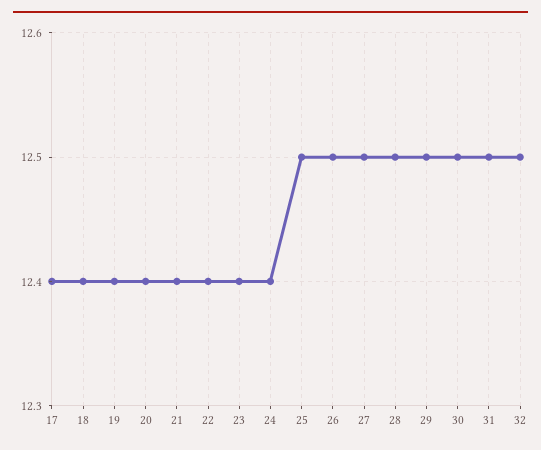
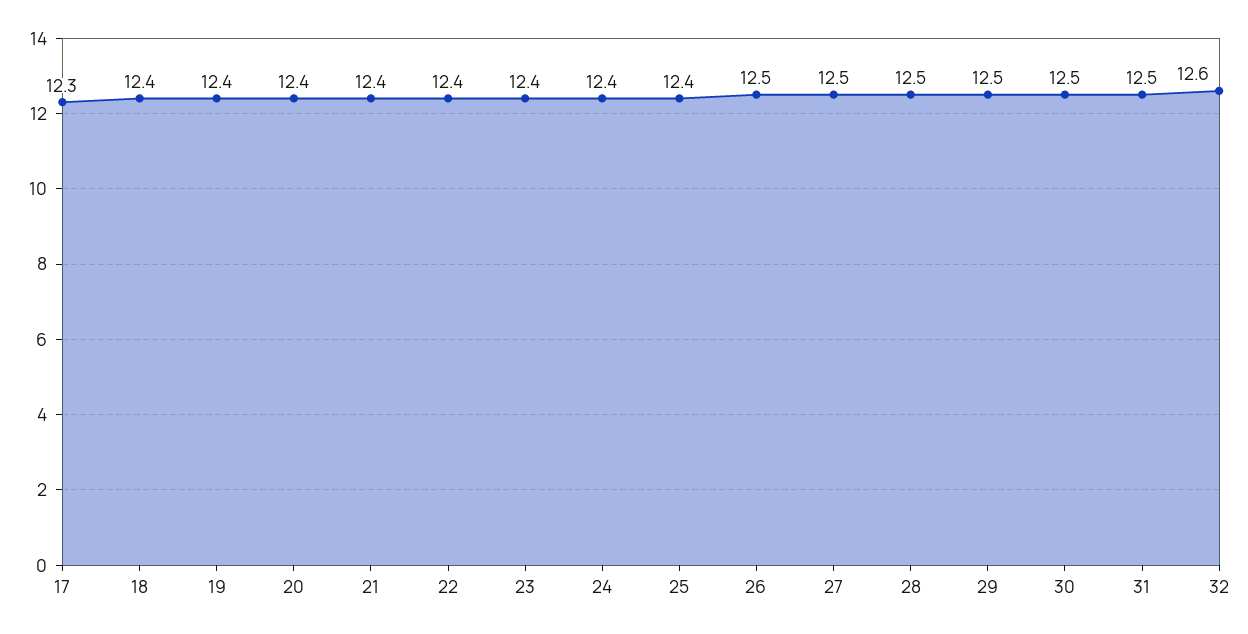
17: 12.4 -> 12.3
25: 12.5 -> 12.4
32: 12.5 -> 12.6

